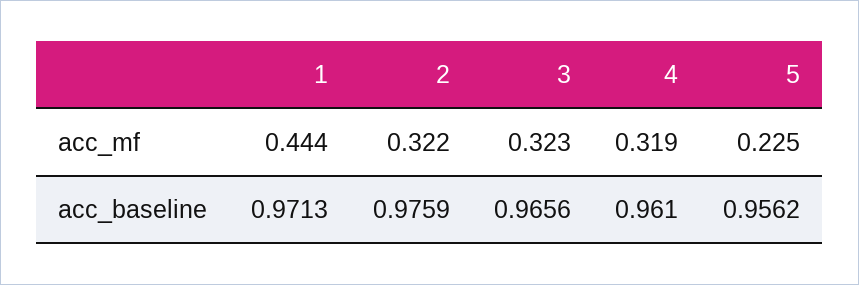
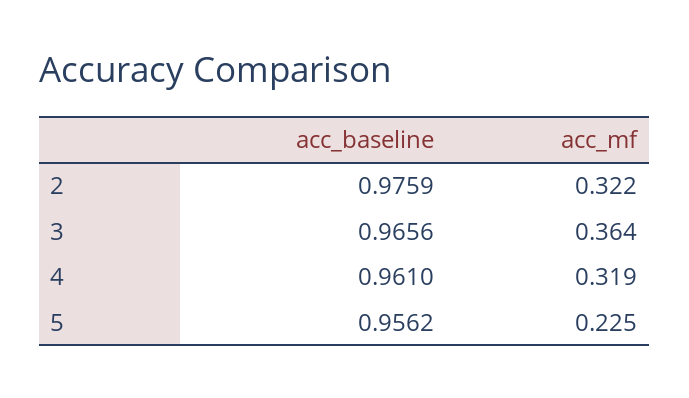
1, acc_mf: 0.444 -> none
3, acc_mf: 0.323 -> 0.364
1, acc_baseline: 0.9713 -> none

